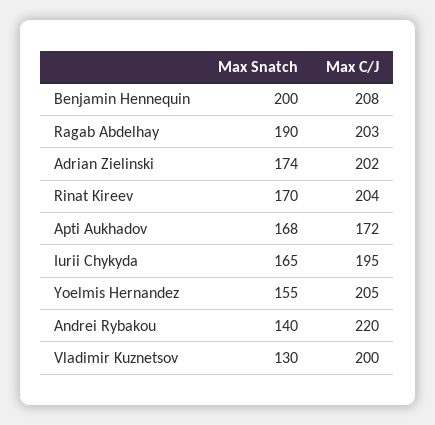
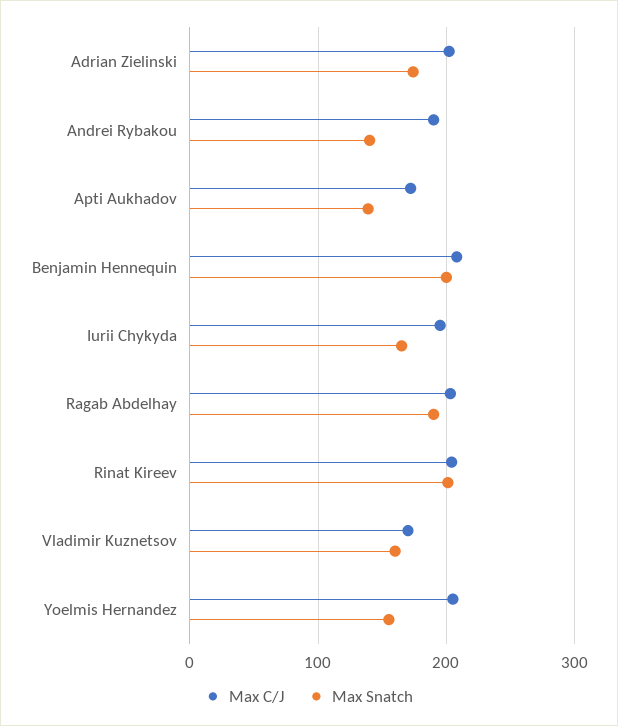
Max Snatch, Rinat Kireev: 170 -> 200
Max Snatch, Apti Aukhadov: 168 -> 140
Max C/J, Andrei Rybakou: 220 -> 190
Max Snatch, Vladimir Kuznetsov: 130 -> 160
Max C/J, Vladimir Kuznetsov: 200 -> 170

